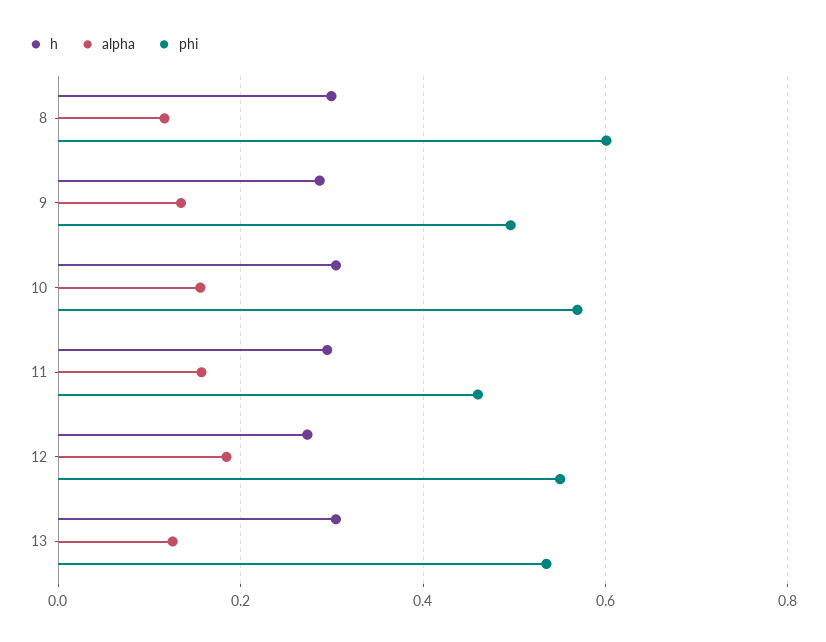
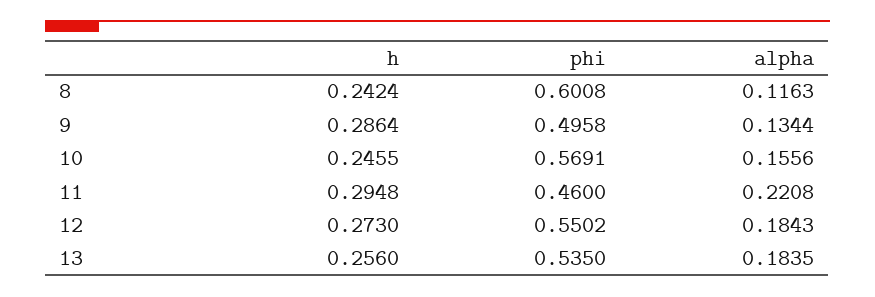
h, 8: 0.3 -> 0.2424
h, 10: 0.3 -> 0.2455
alpha, 11: 0.16 -> 0.2208
h, 13: 0.3 -> 0.256
alpha, 13: 0.12 -> 0.1835

